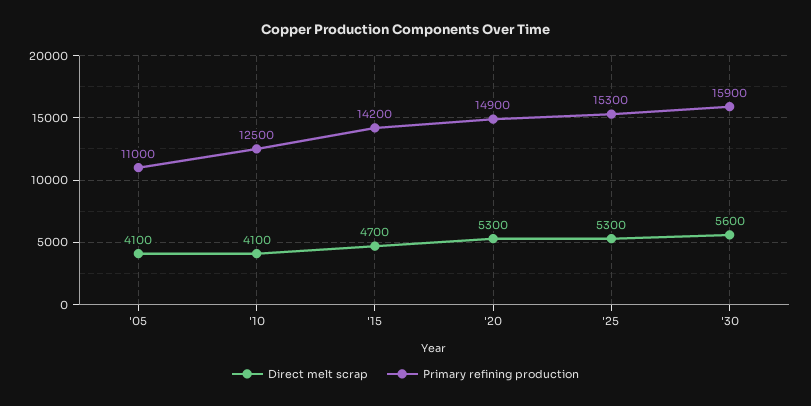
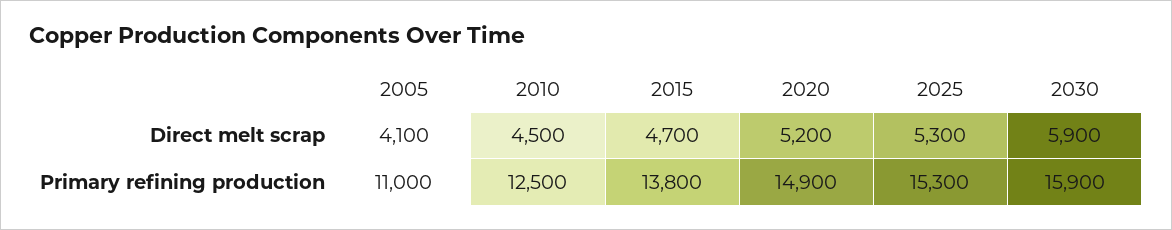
Direct melt scrap, '10: 4100 -> 4500
Primary refining production, '15: 14200 -> 13800
Direct melt scrap, '20: 5300 -> 5200
Direct melt scrap, '30: 5600 -> 5900

